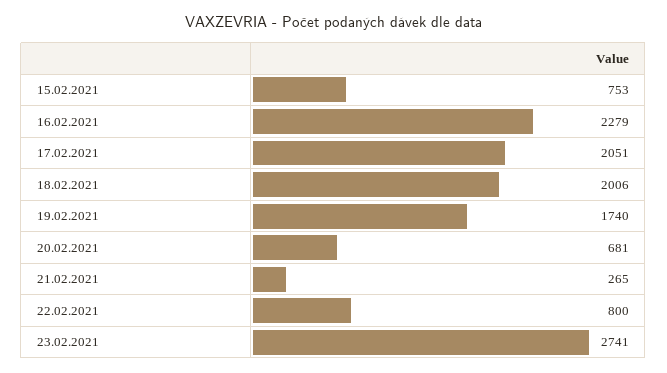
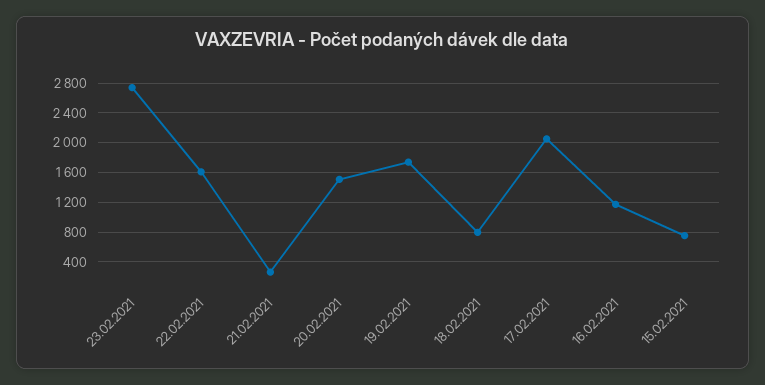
16.02.2021: 2279 -> 1200
18.02.2021: 2006 -> 800
20.02.2021: 681 -> 1500
22.02.2021: 800 -> 1600

